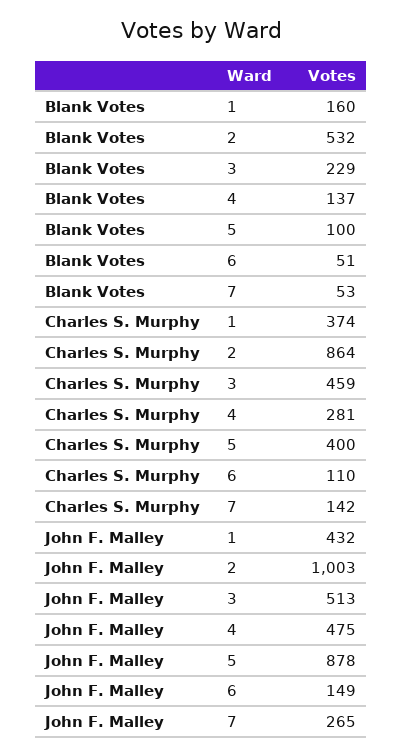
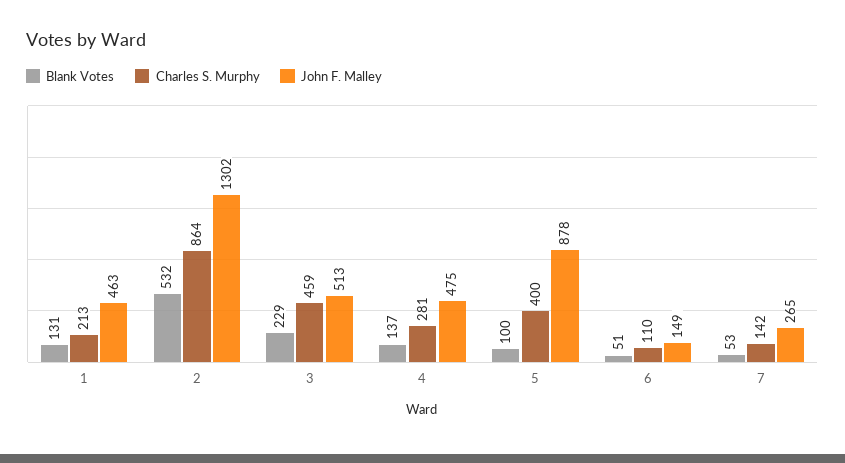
Blank Votes, 1: 160 -> 131
Charles S. Murphy, 1: 374 -> 213
John F. Malley, 1: 432 -> 463
John F. Malley, 2: 1003 -> 1302

